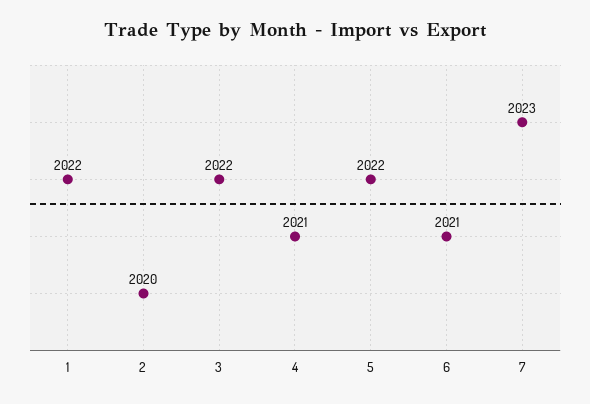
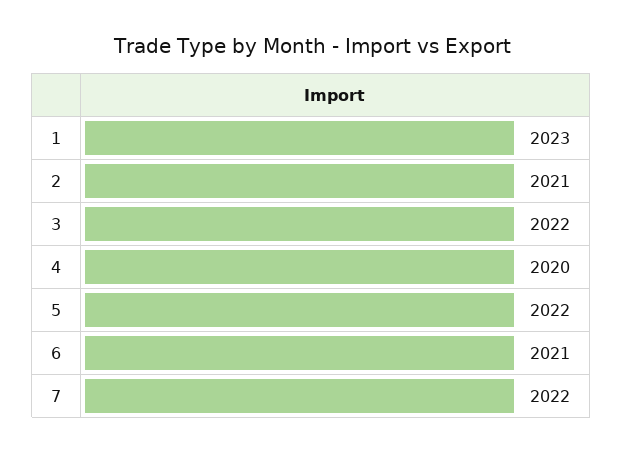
1: 2022 -> 2023
2: 2020 -> 2021
4: 2021 -> 2020
7: 2023 -> 2022

